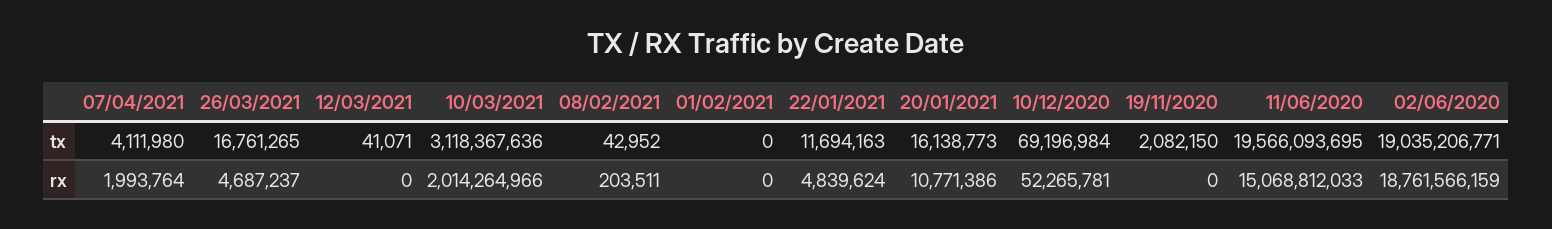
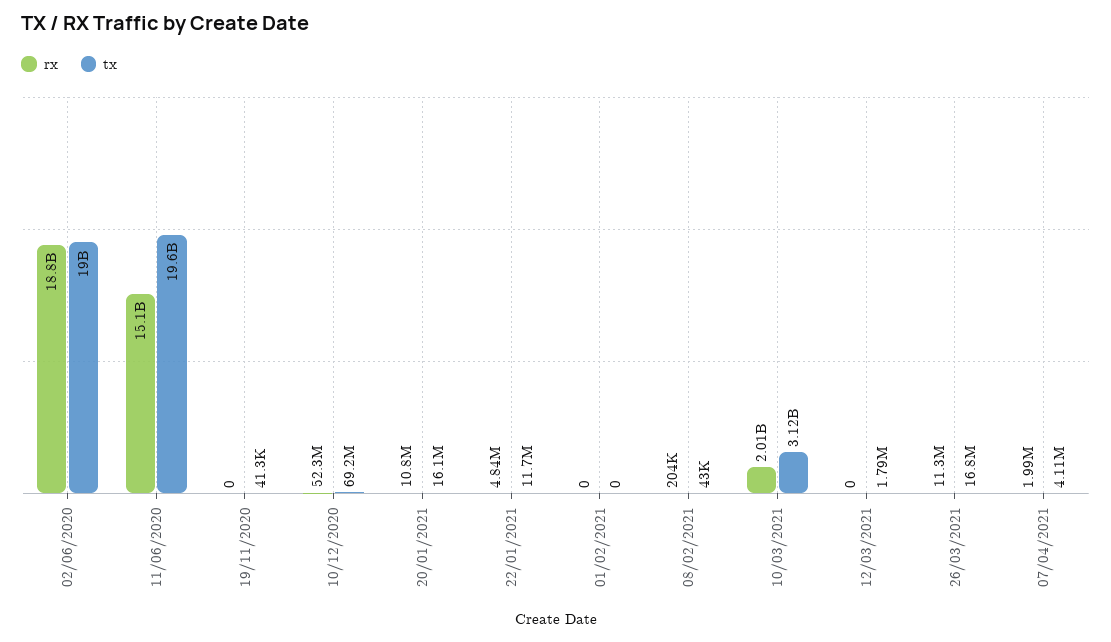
tx, 12/03/2021: 41071 -> 1790000
tx, 19/11/2020: 2082150 -> 41300
rx, 26/03/2021: 4687237 -> 11300000

